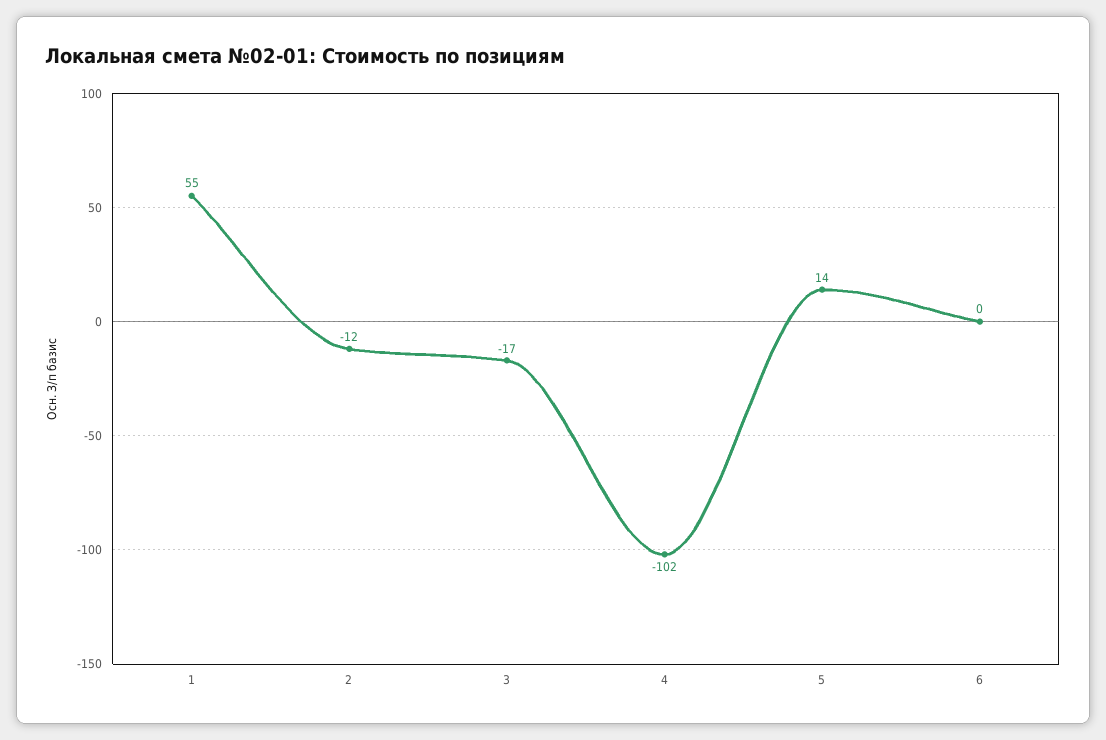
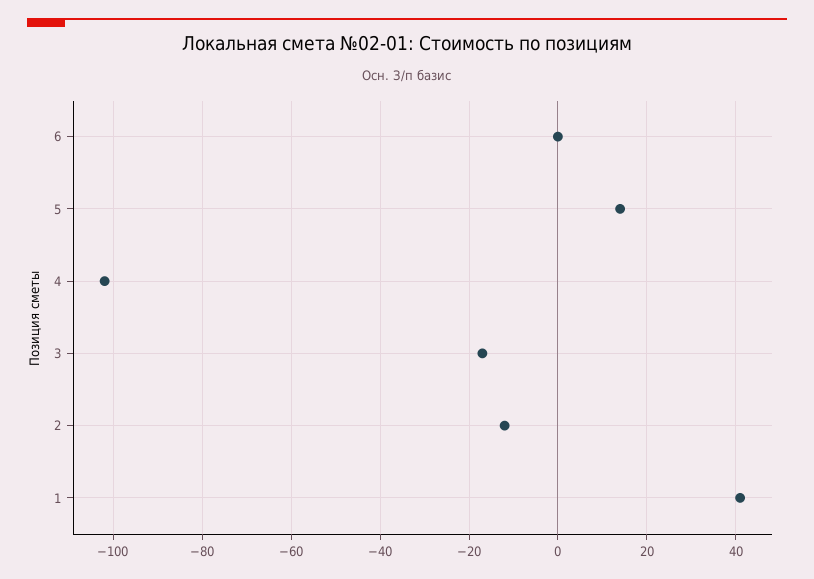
1: 55 -> 40

